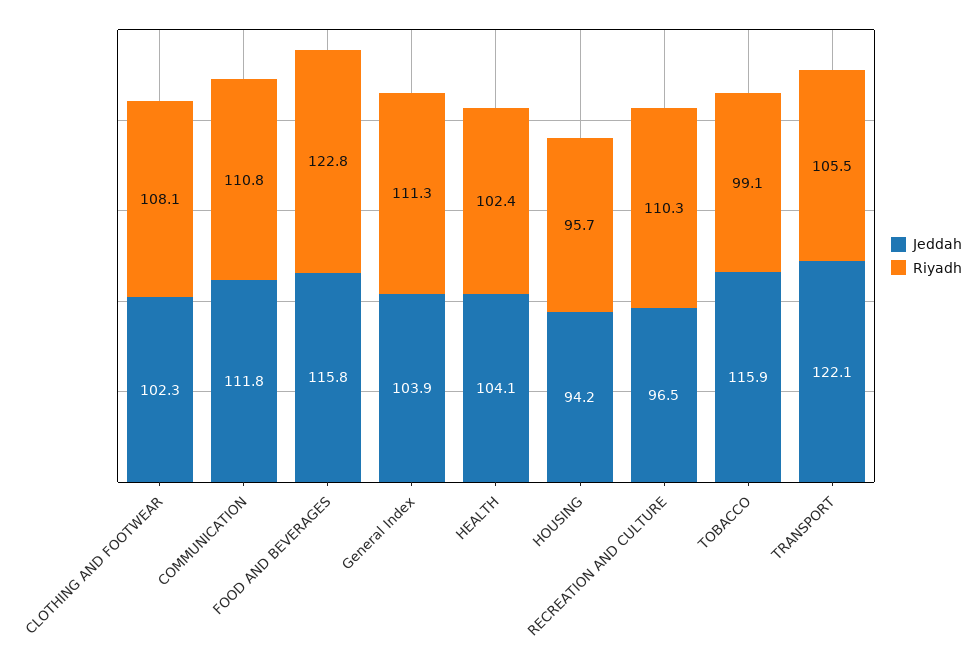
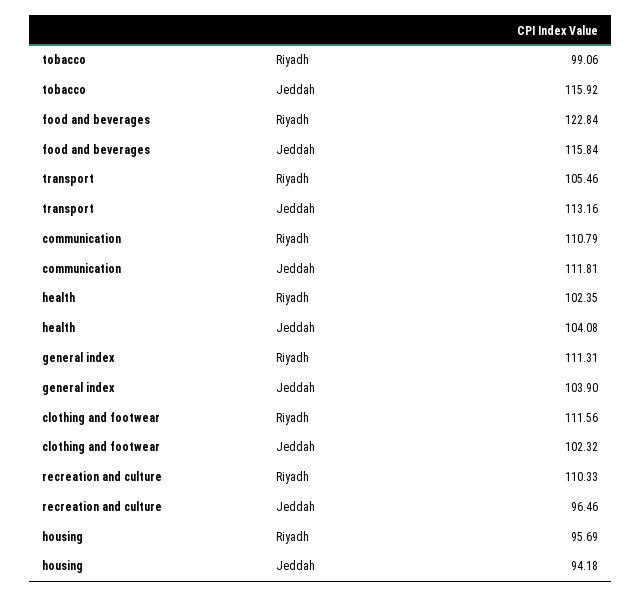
Riyadh, CLOTHING AND FOOTWEAR: 108.1 -> 111.56
Jeddah, TRANSPORT: 122.1 -> 113.16

